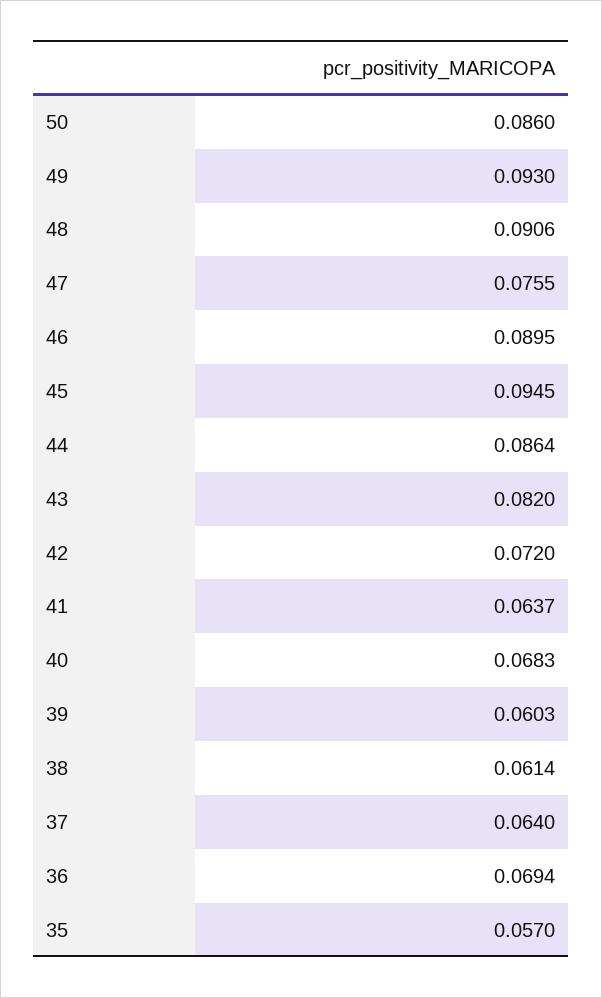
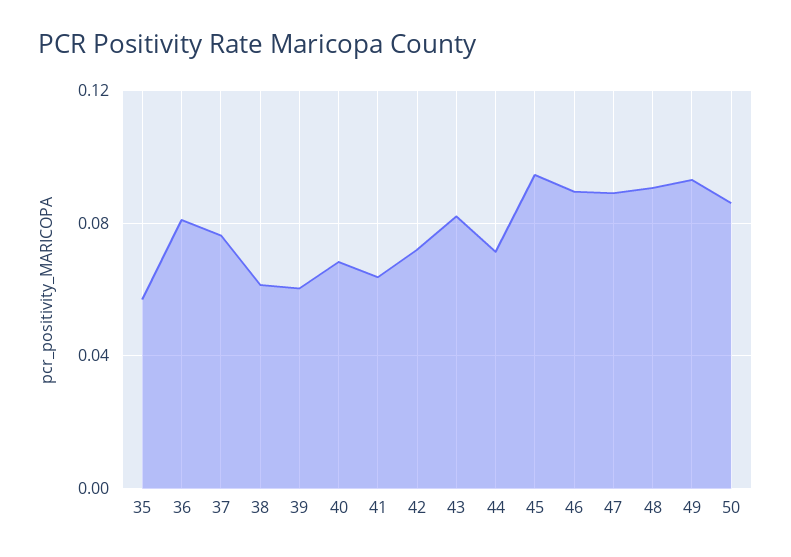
47: 0.0755 -> 0.09
44: 0.0864 -> 0.07
37: 0.064 -> 0.075
36: 0.0694 -> 0.08

